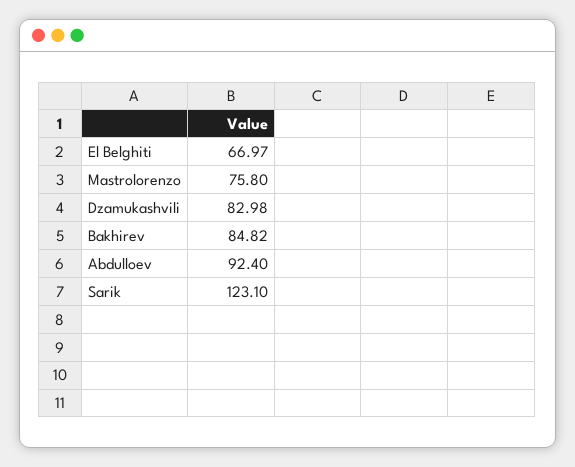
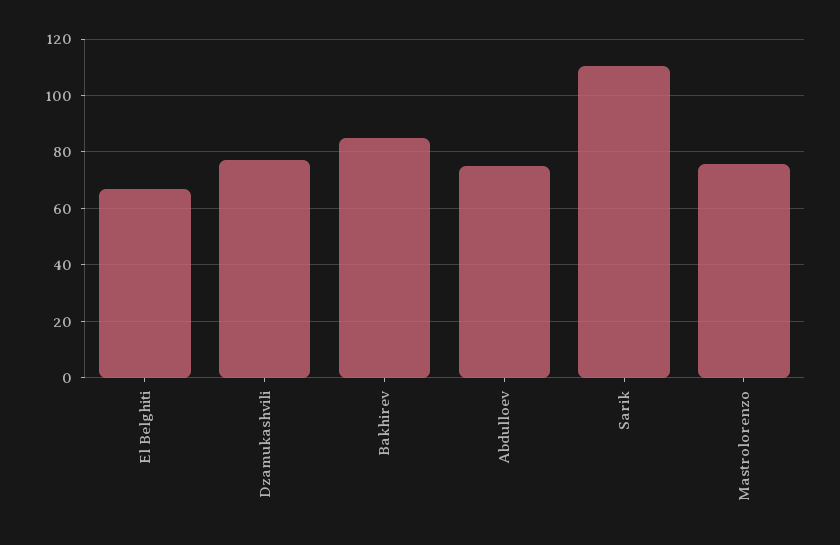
Dzamukashvili: 82.98 -> 77.5
Abdulloev: 92.4 -> 75
Sarik: 123.1 -> 110

